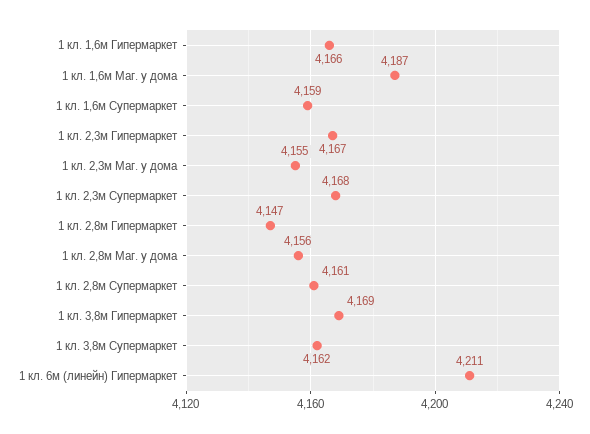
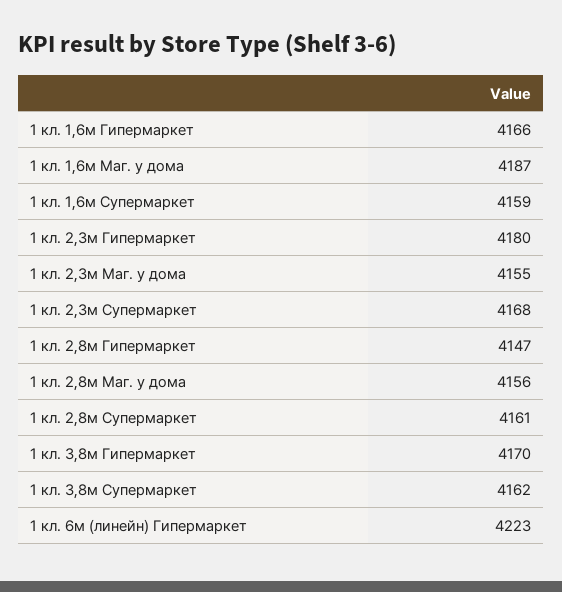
1 кл. 2,3м Гипермаркет: 4167 -> 4180
1 кл. 3,8м Гипермаркет: 4169 -> 4170
1 кл. 6м (линейн) Гипермаркет: 4211 -> 4223

